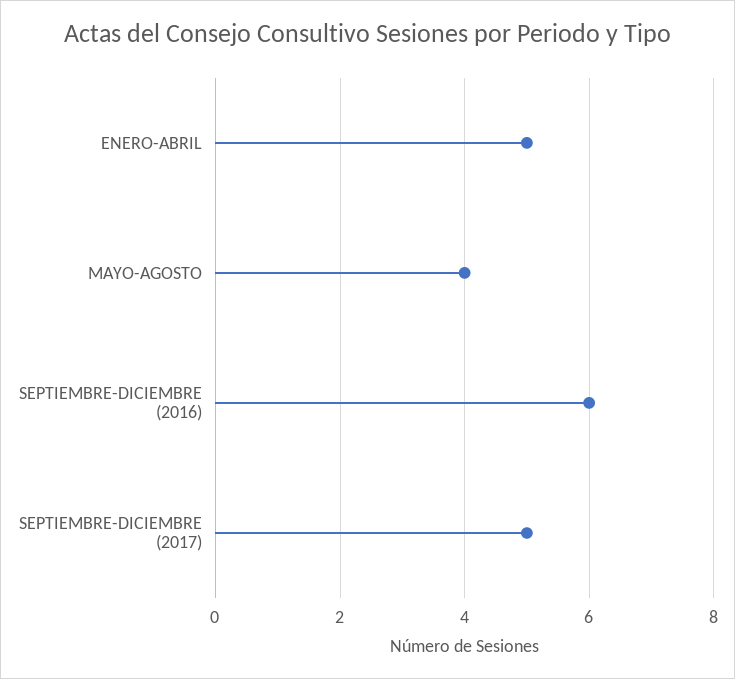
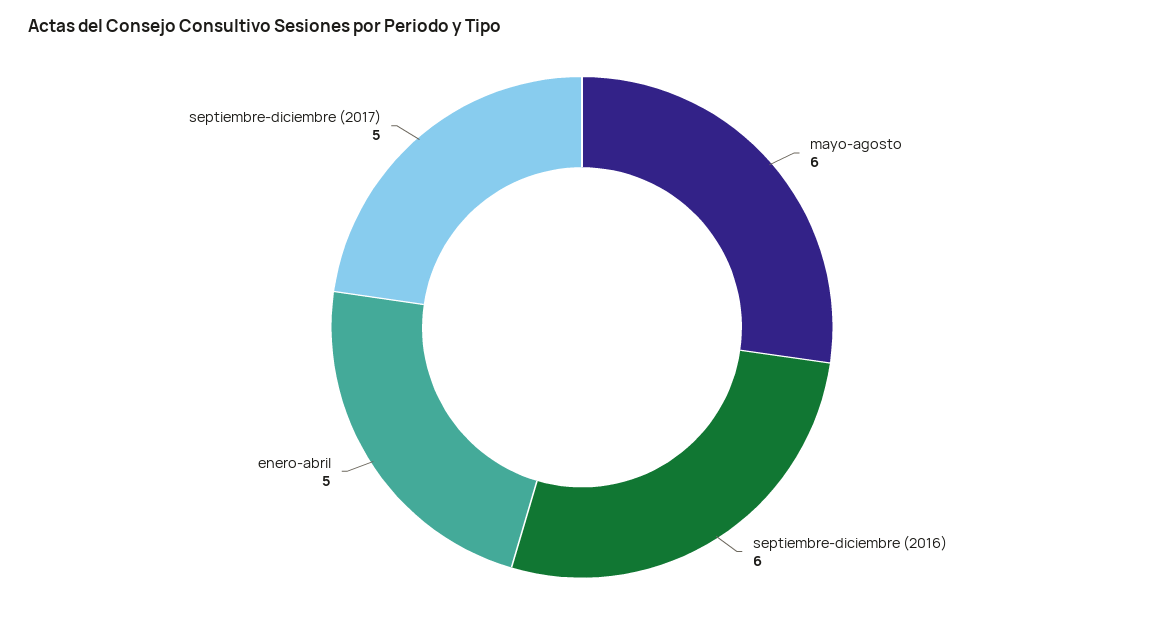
MAYO-AGOSTO: 4 -> 6

